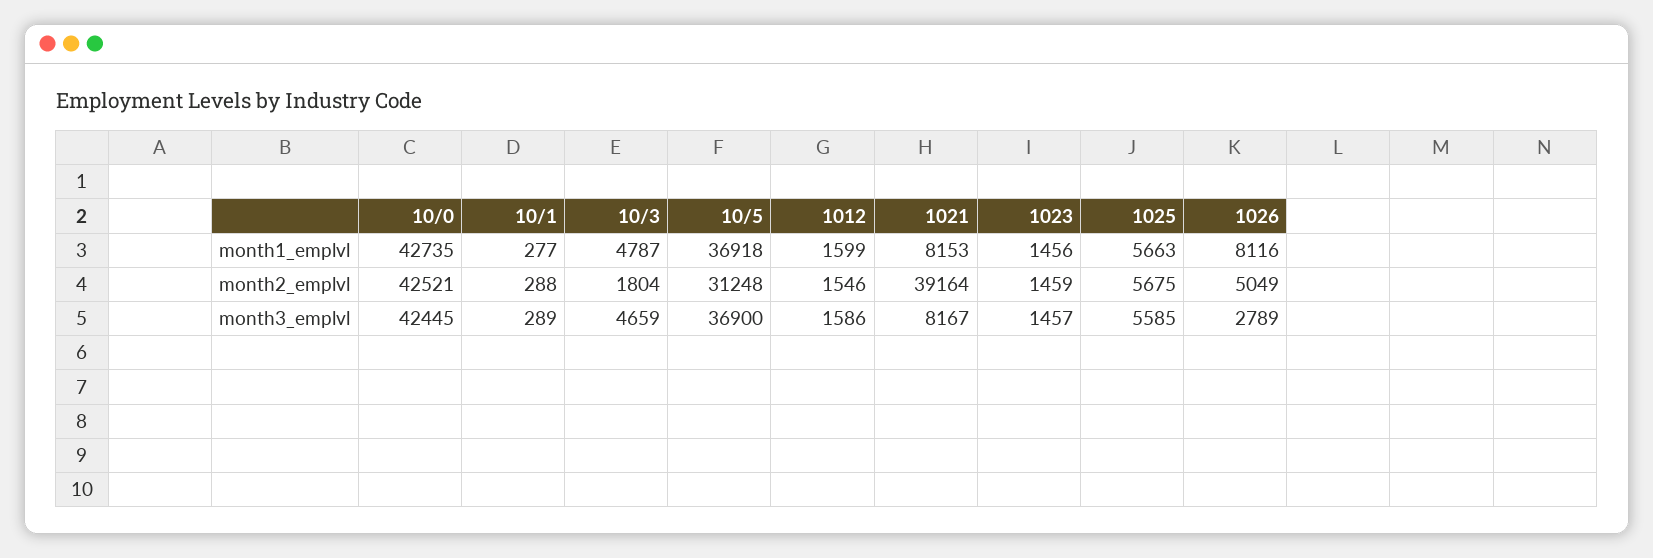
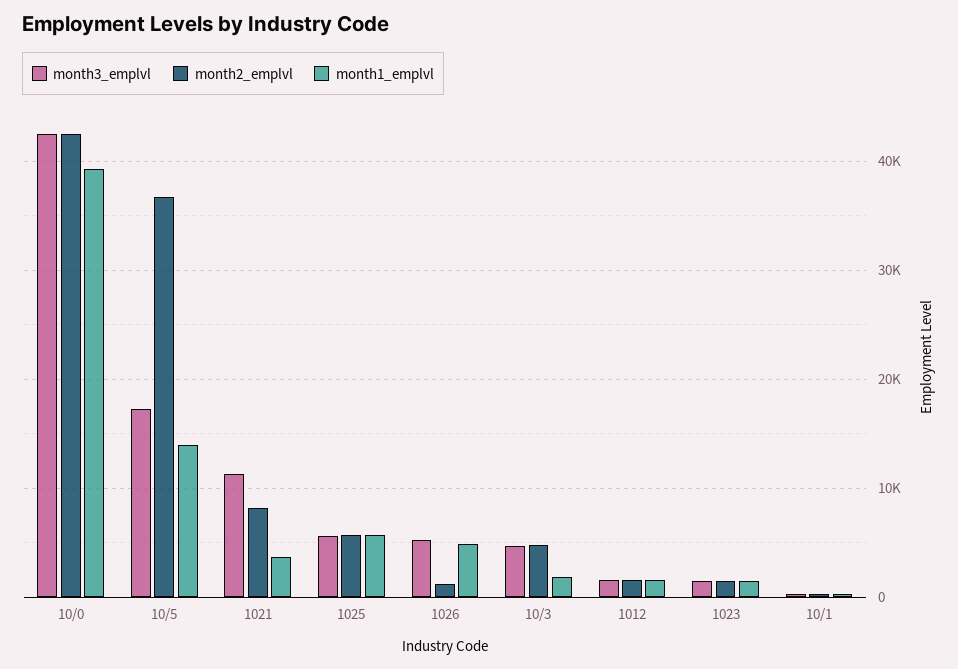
month1_emplvl, 10/0: 42735 -> 39000
month1_emplvl, 10/3: 4787 -> 2000
month1_emplvl, 10/5: 36918 -> 14000
month1_emplvl, 1021: 8153 -> 4000
month1_emplvl, 1026: 8116 -> 5000
month2_emplvl, 10/3: 1804 -> 5000
month2_emplvl, 10/5: 31248 -> 37000
month2_emplvl, 1021: 39164 -> 8000
month2_emplvl, 1026: 5049 -> 1000
month3_emplvl, 10/5: 36900 -> 17000
month3_emplvl, 1021: 8167 -> 11000
month3_emplvl, 1026: 2789 -> 5000

